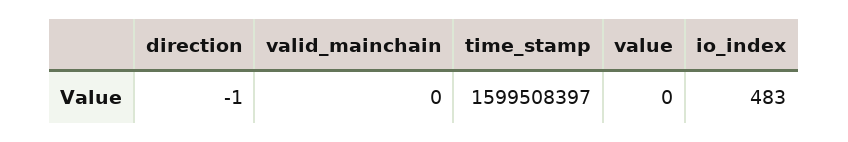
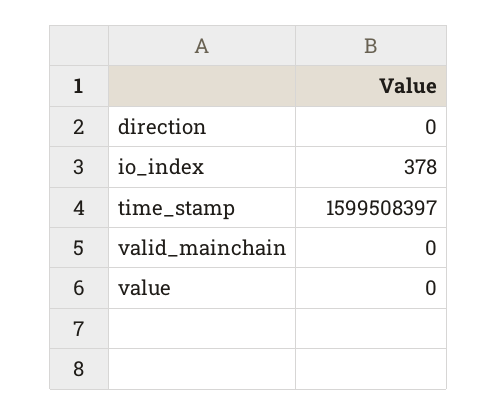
direction: -1 -> 0
io_index: 483 -> 378

